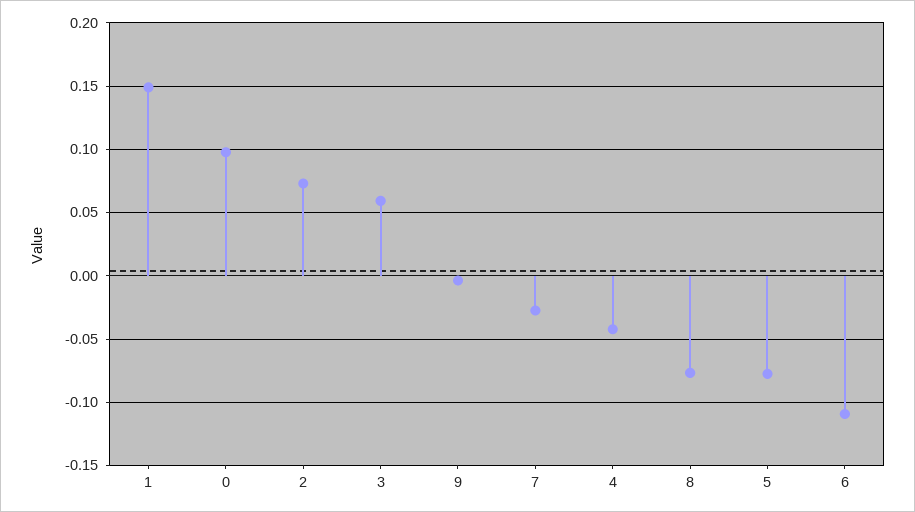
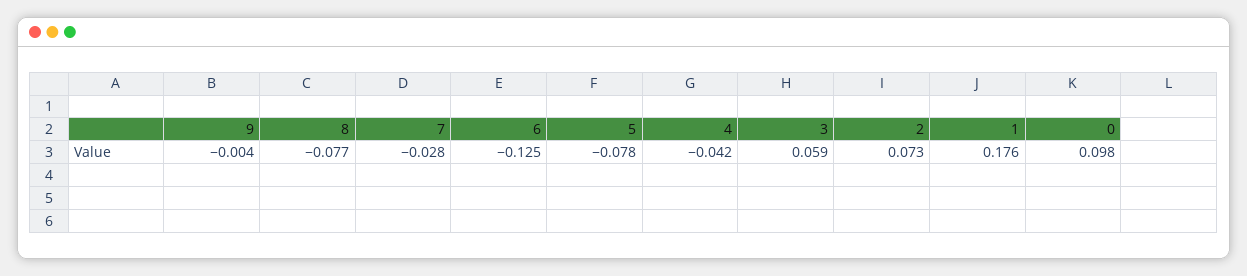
1: 0.15 -> 0.176
6: -0.11 -> -0.125

